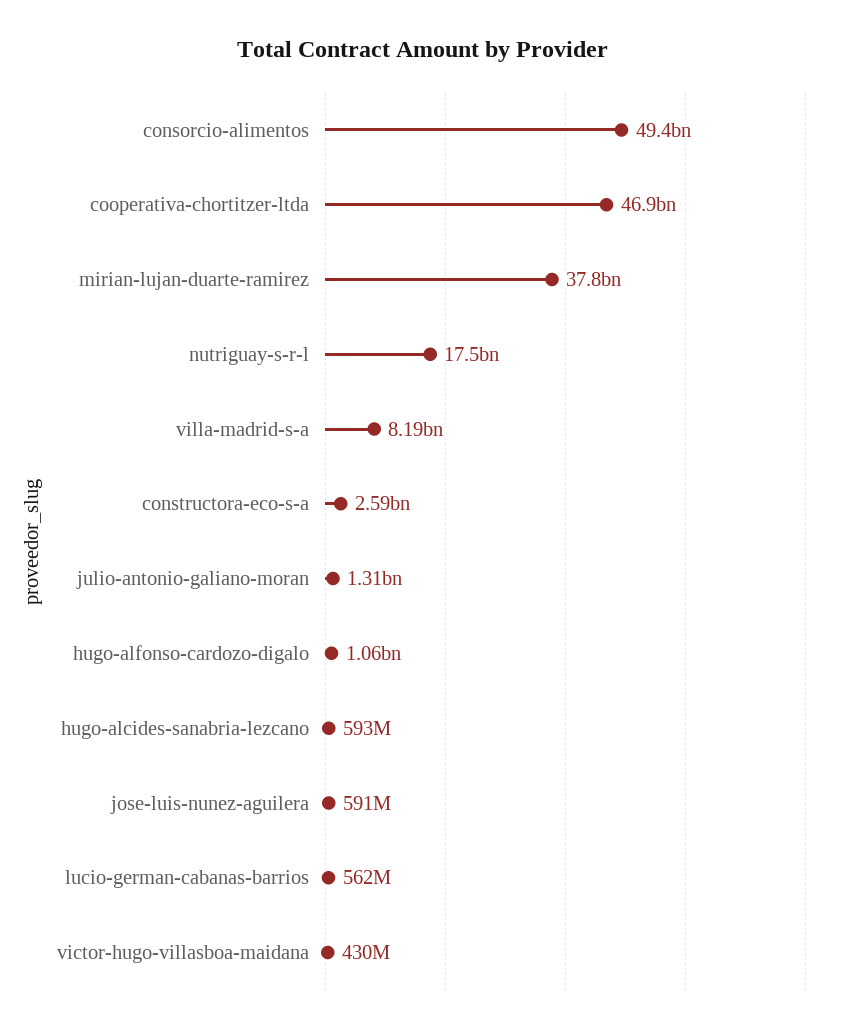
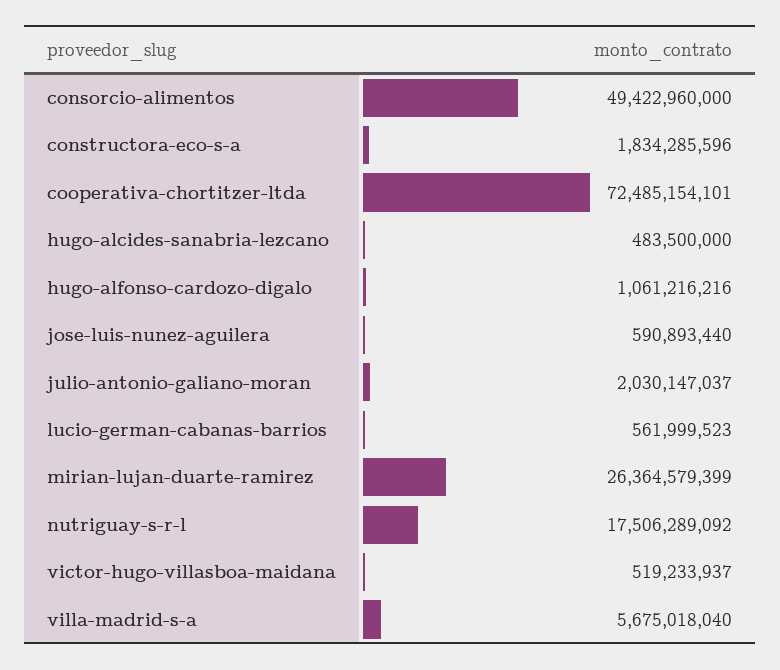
cooperativa-chortitzer-ltda: 46900000000 -> 72485154101
mirian-lujan-duarte-ramirez: 37800000000 -> 26364579399
villa-madrid-s-a: 8190000000 -> 5675018040
constructora-eco-s-a: 2590000000 -> 1834285596
julio-antonio-galiano-moran: 1310000000 -> 2030147037
hugo-alcides-sanabria-lezcano: 593000000 -> 483500000
victor-hugo-villasboa-maidana: 430000000 -> 519233937

